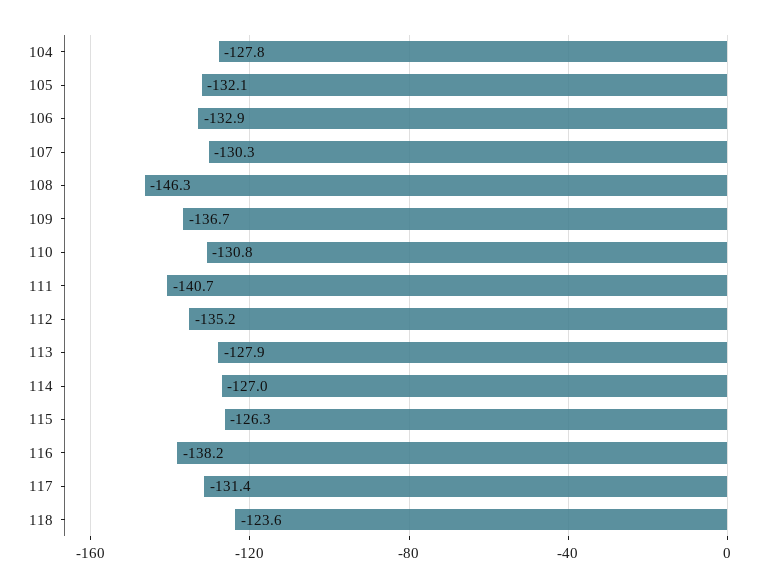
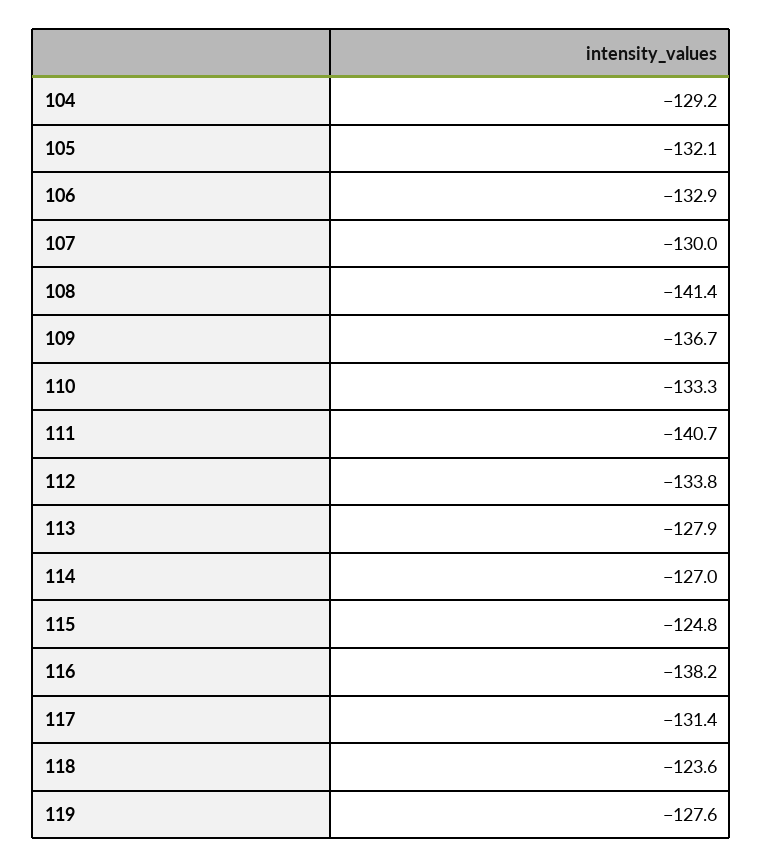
104: -127.8 -> -129.2
107: -130.3 -> -130
108: -146.3 -> -141.4
110: -130.8 -> -133.3
112: -135.2 -> -133.8
115: -126.3 -> -124.8
119: none -> -127.6

